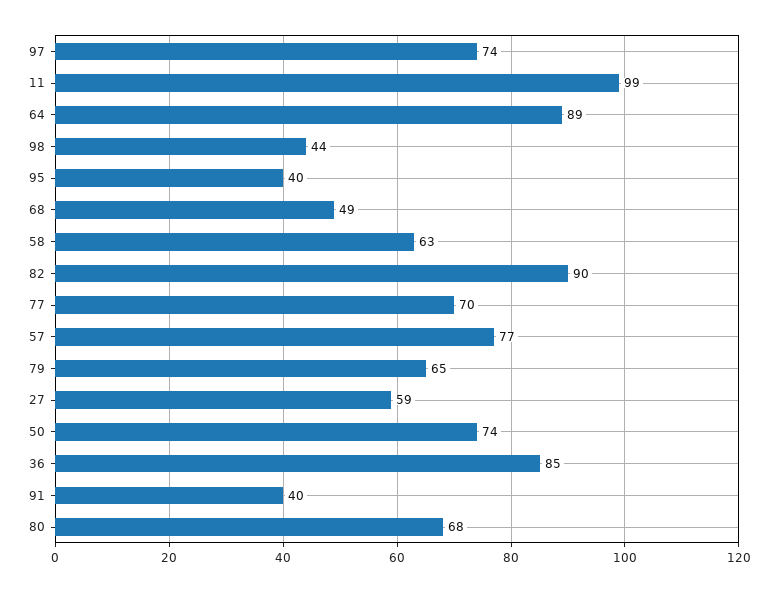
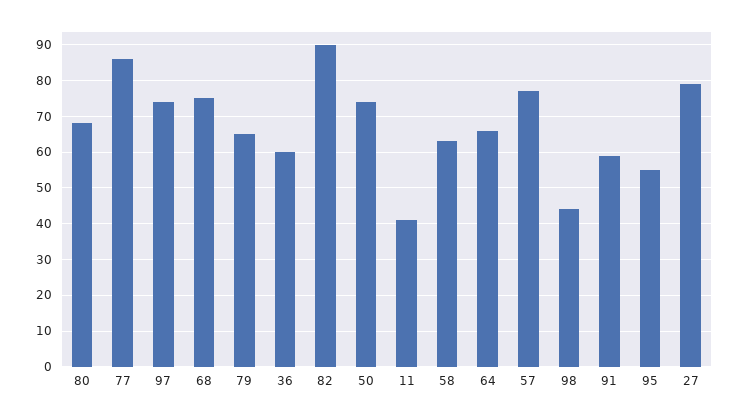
11: 99 -> 40
64: 89 -> 65
95: 40 -> 55
68: 49 -> 75
77: 70 -> 85
27: 59 -> 80
36: 85 -> 60
91: 40 -> 60

